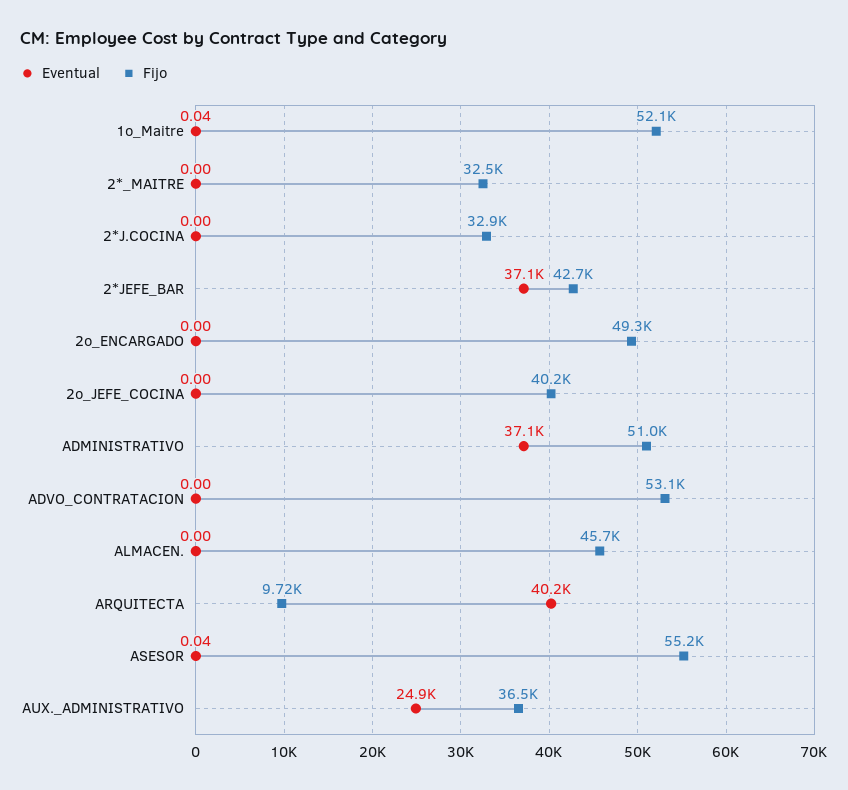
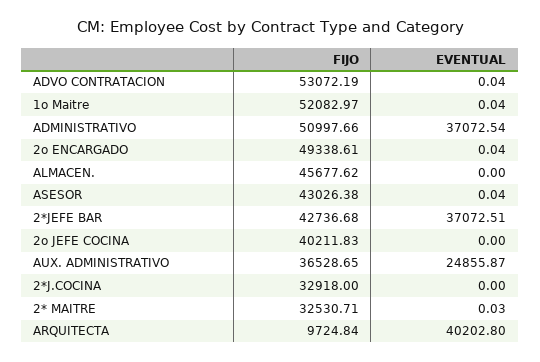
Eventual, 2*_MAITRE: 0 -> 0.03
Eventual, 2o_ENCARGADO: 0 -> 0.04
Eventual, ADVO_CONTRATACION: 0 -> 0.04
Fijo, ASESOR: 55200 -> 43026.38

